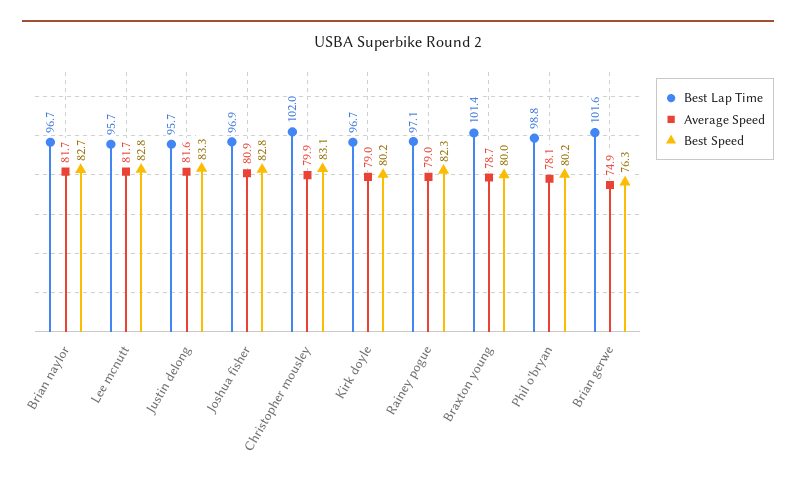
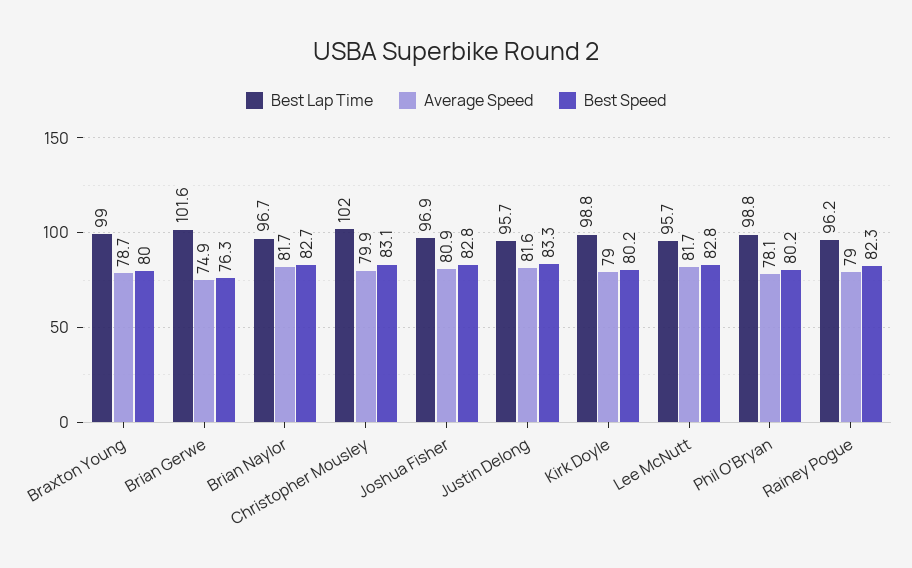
Best Lap Time, Kirk doyle: 96.7 -> 98.8
Best Lap Time, Rainey pogue: 97.1 -> 96.2
Best Lap Time, Braxton young: 101.4 -> 99

